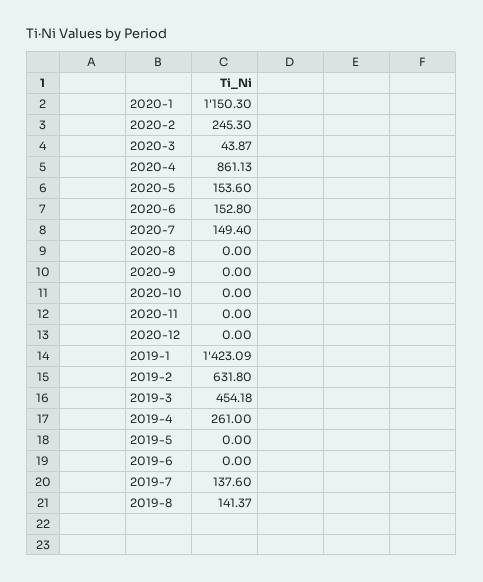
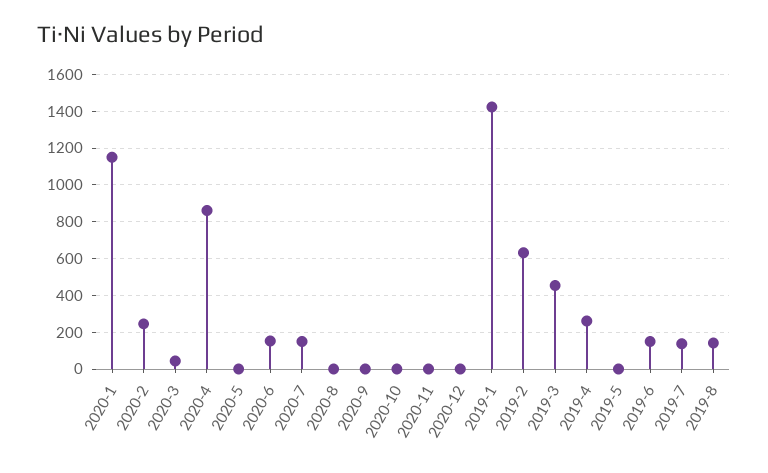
2020-5: 153.6 -> 0
2019-6: 0 -> 150

